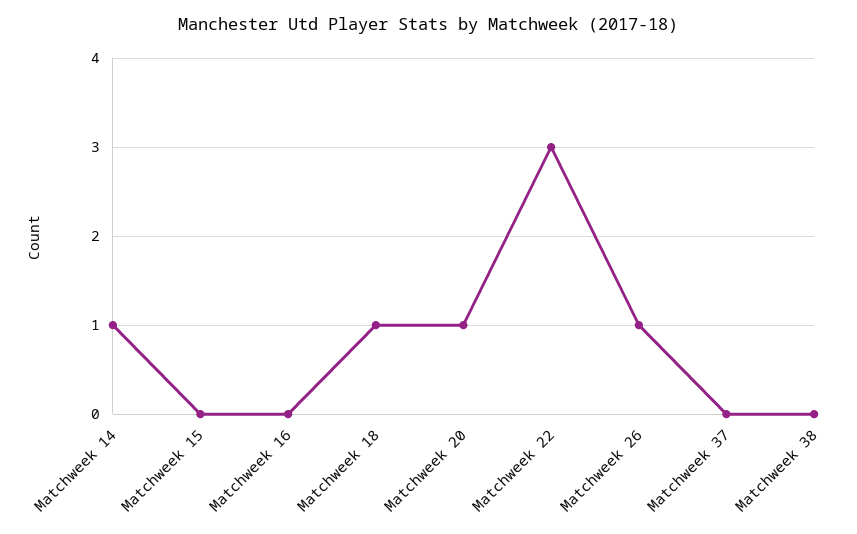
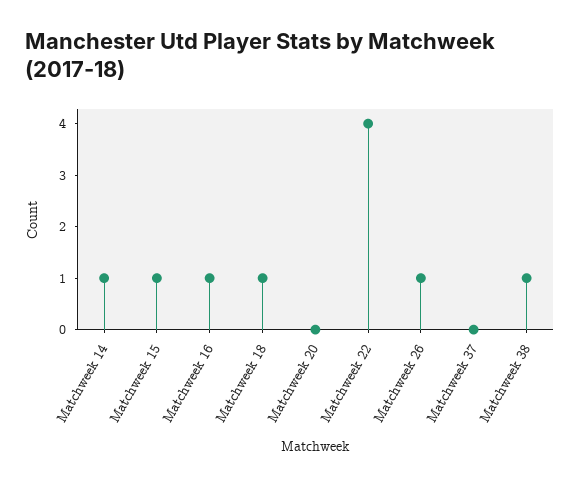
Matchweek 15: 0 -> 1
Matchweek 16: 0 -> 1
Matchweek 20: 1 -> 0
Matchweek 22: 3 -> 4
Matchweek 38: 0 -> 1

